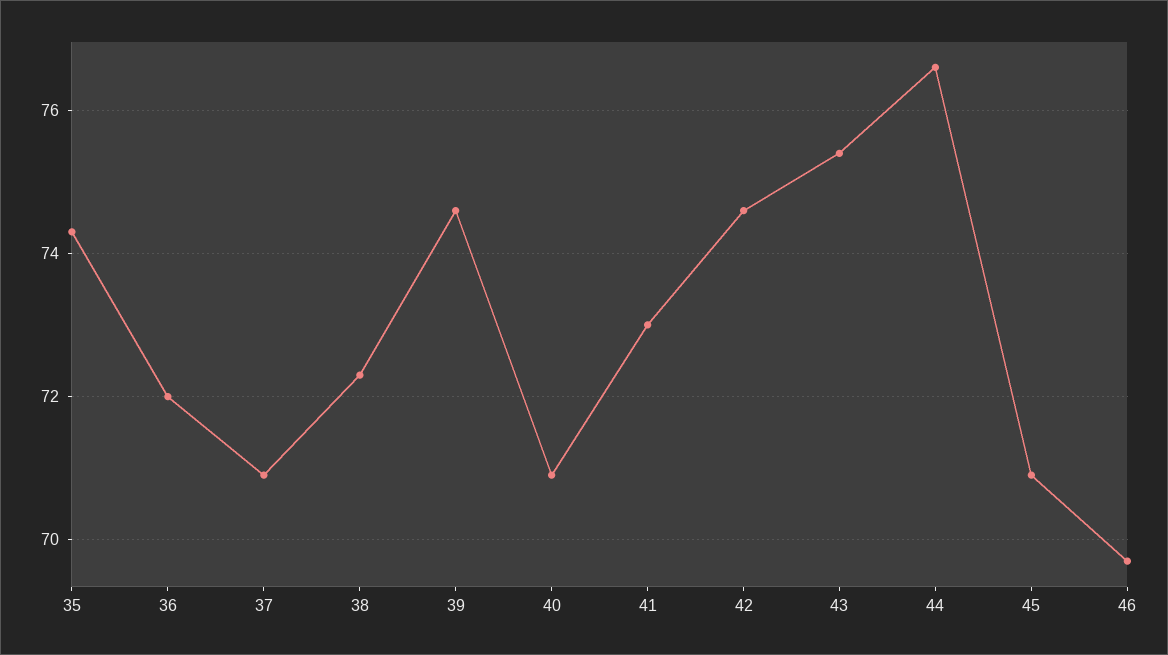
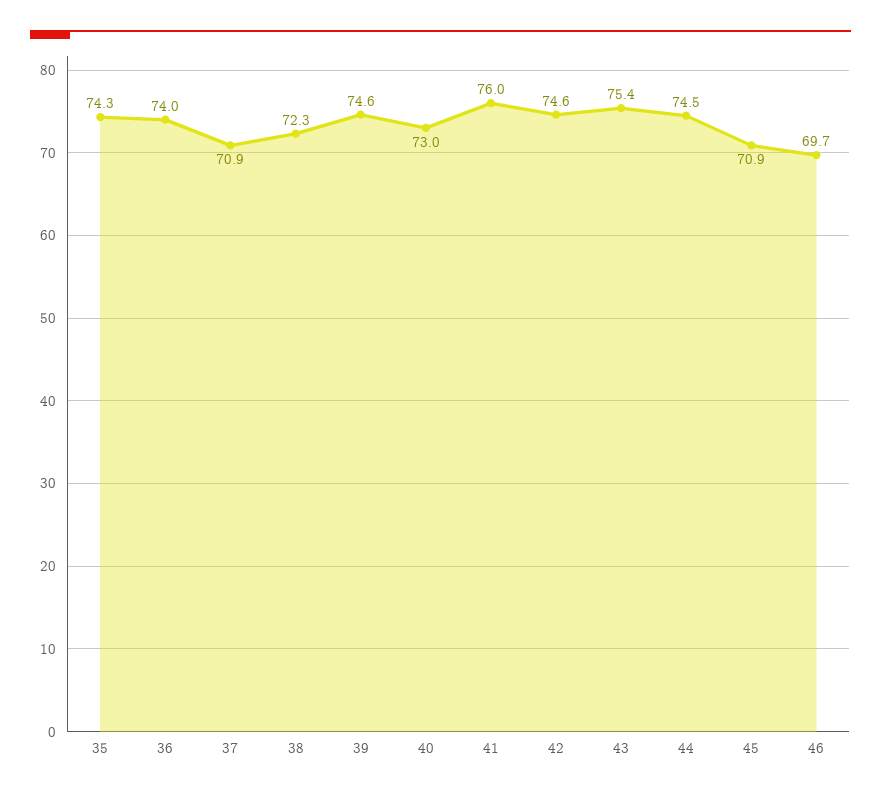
36: 72 -> 74
40: 71 -> 73
41: 73 -> 76
44: 76.5 -> 74.5

